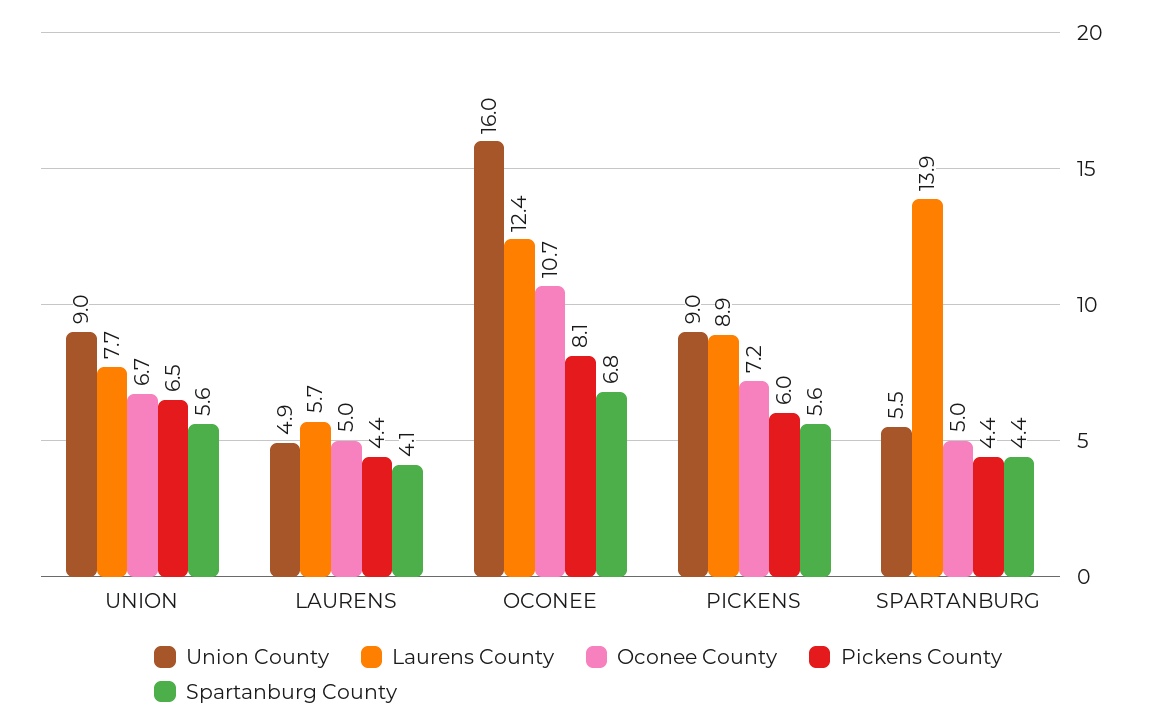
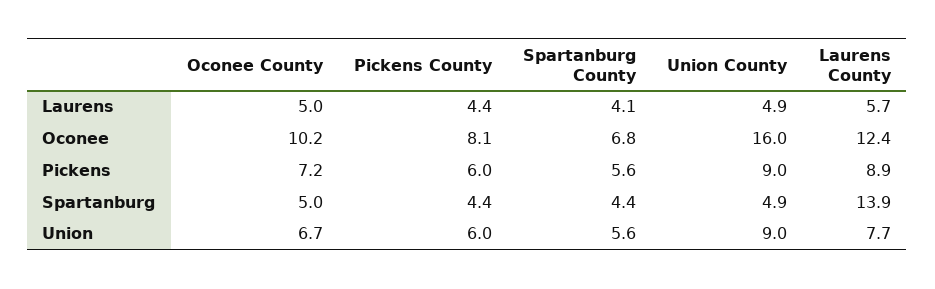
Pickens County, UNION: 6.5 -> 6
Oconee County, OCONEE: 10.7 -> 10.2
Union County, SPARTANBURG: 5.5 -> 4.9

